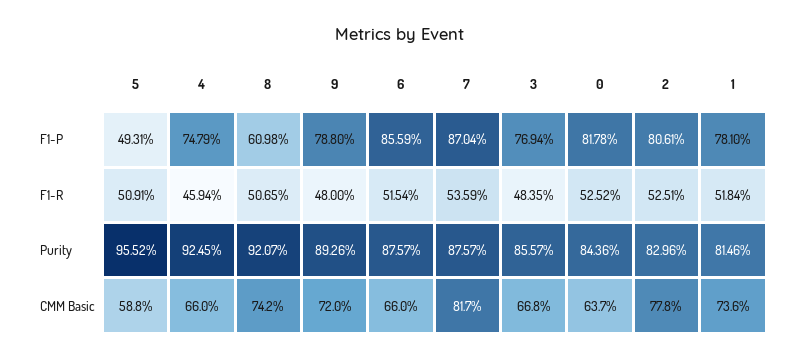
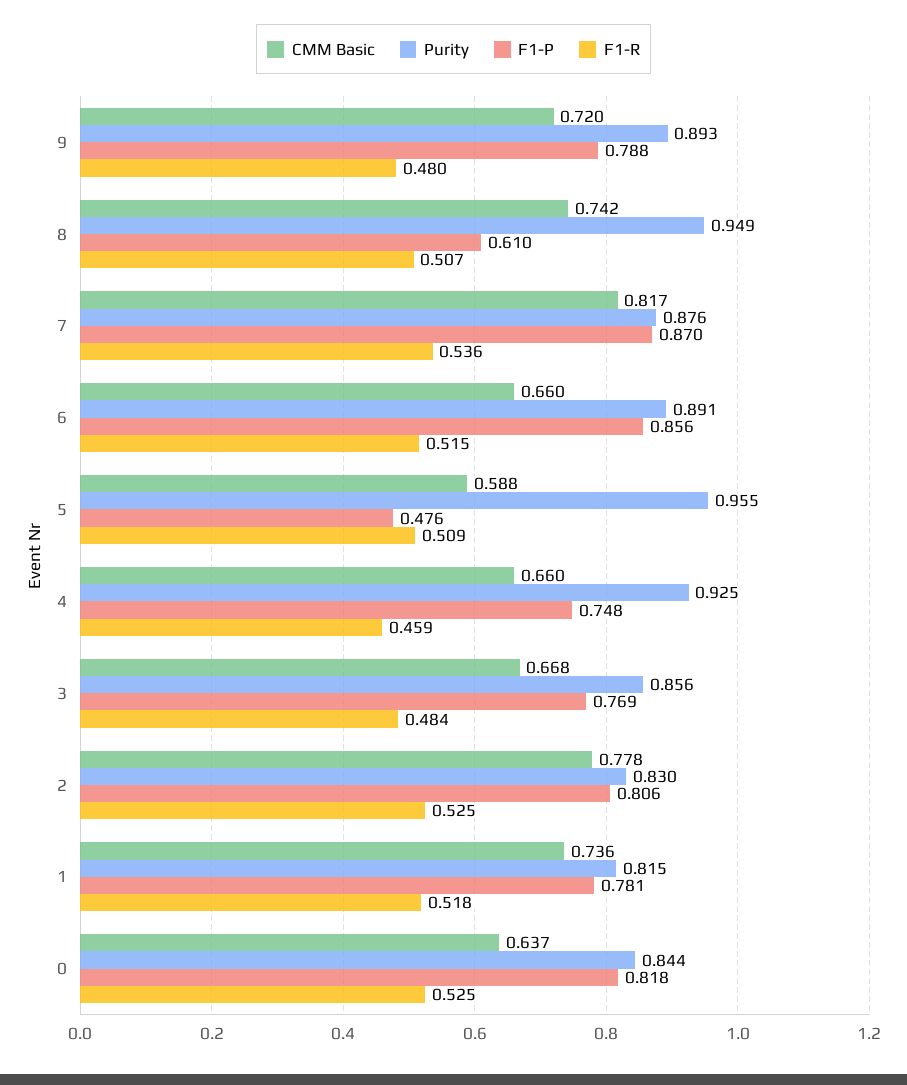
F1-P, 5: 0.4931 -> 0.476
Purity, 8: 0.9207 -> 0.949
Purity, 6: 0.8757 -> 0.891

